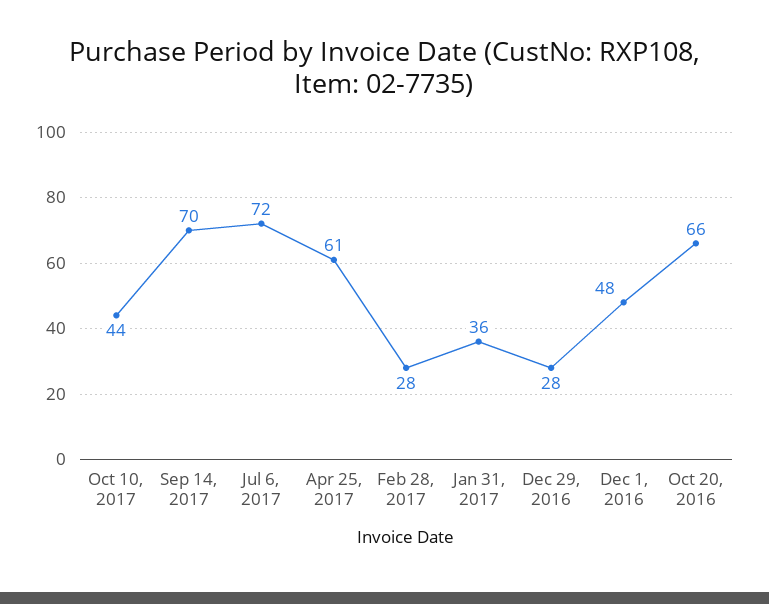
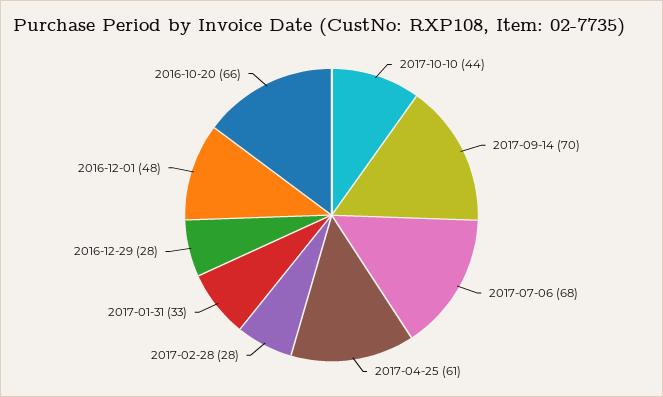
Jul 6, 2017: 72 -> 68
Jan 31, 2017: 36 -> 33

